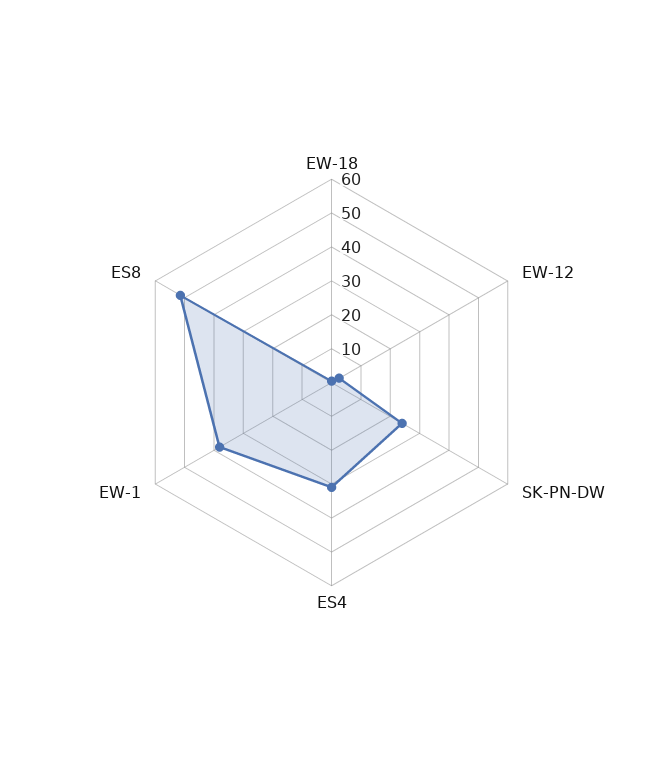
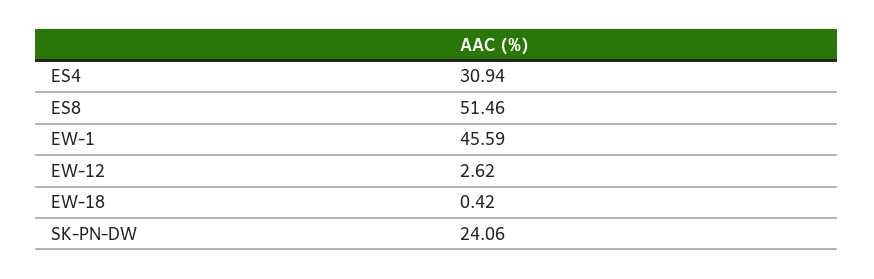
EW-1: 37.5 -> 45.59

